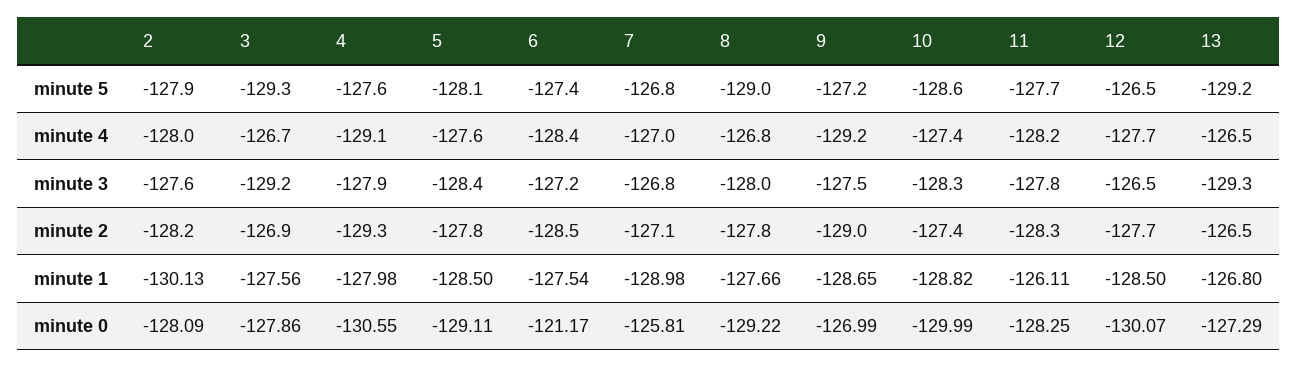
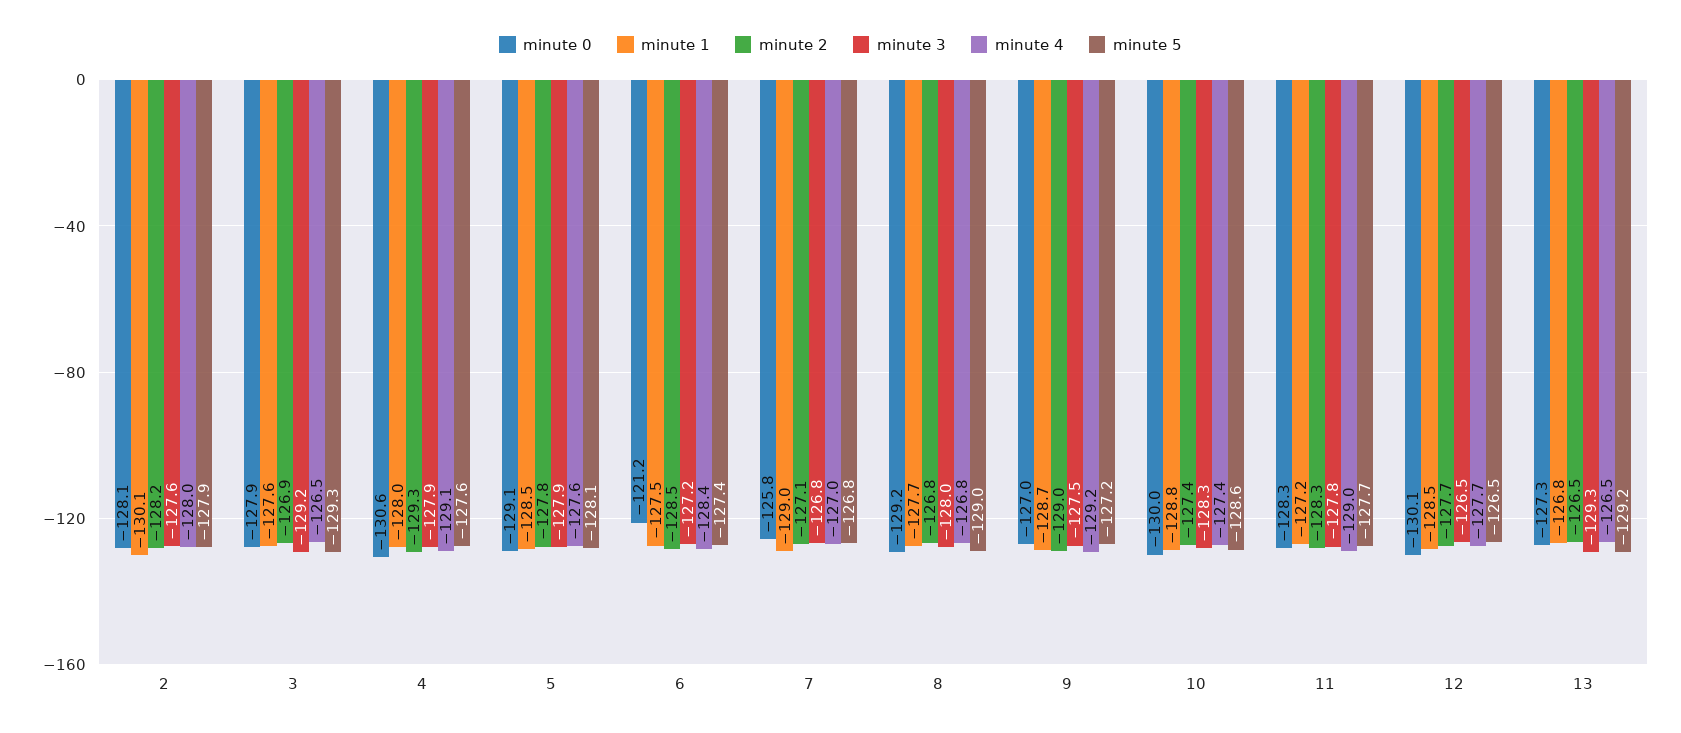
minute 4, 3: -126.7 -> -126.5
minute 4, 11: -128.2 -> -129
minute 3, 5: -128.4 -> -127.9
minute 2, 8: -127.8 -> -126.8
minute 1, 11: -126.11 -> -127.2

